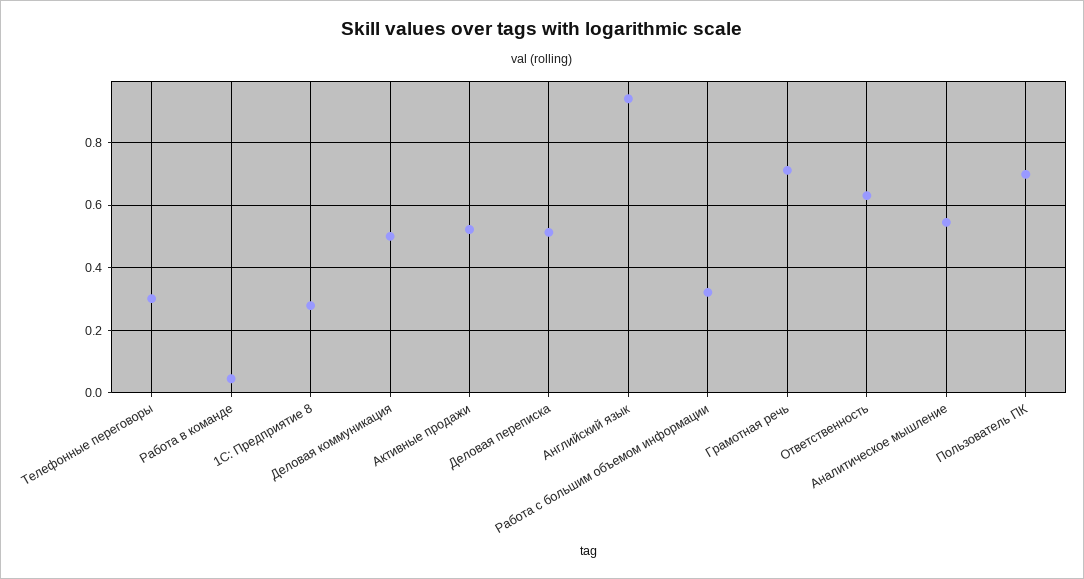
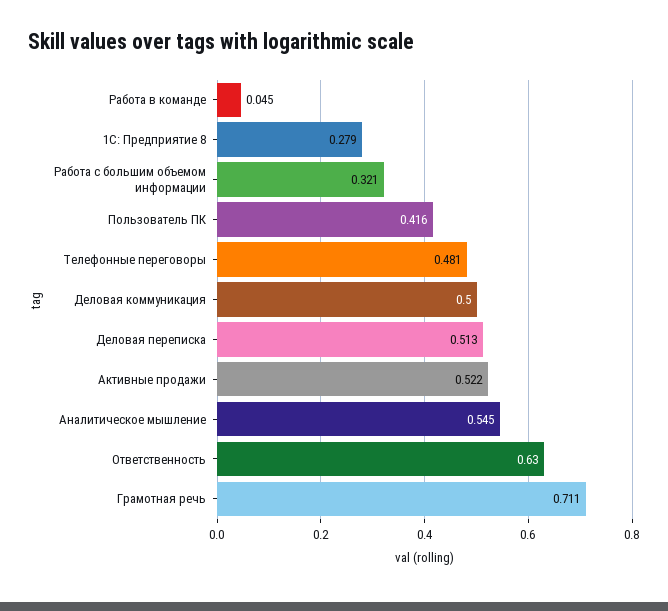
Телефонные переговоры: 0.3 -> 0.481
Английский язык: 0.94 -> none
Пользователь ПК: 0.7 -> 0.416

